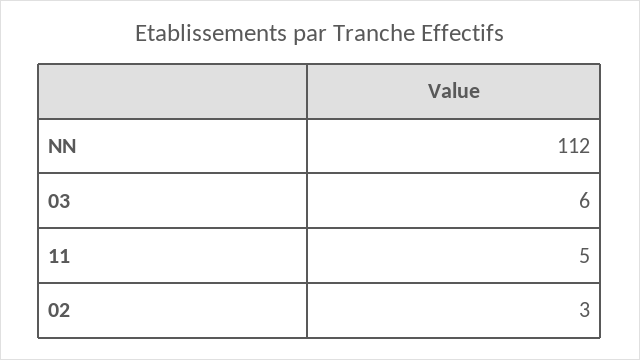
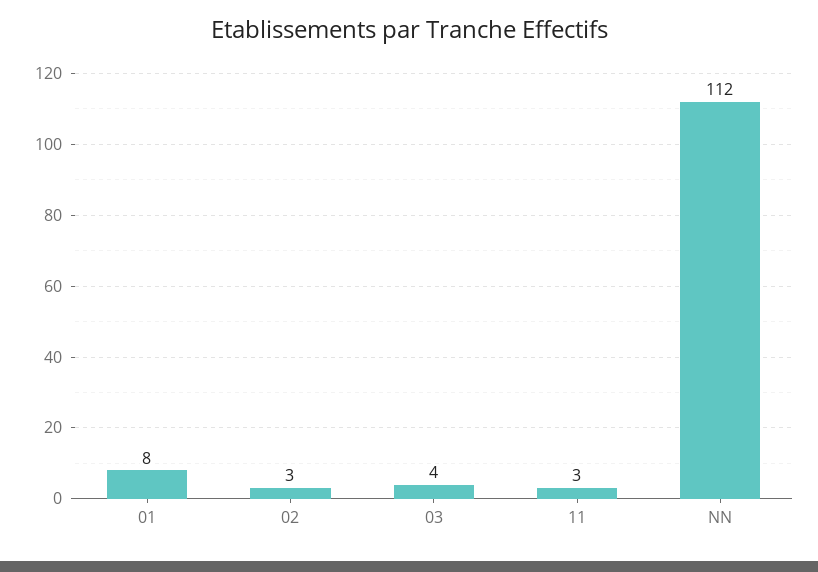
03: 6 -> 4
11: 5 -> 3
01: none -> 8

